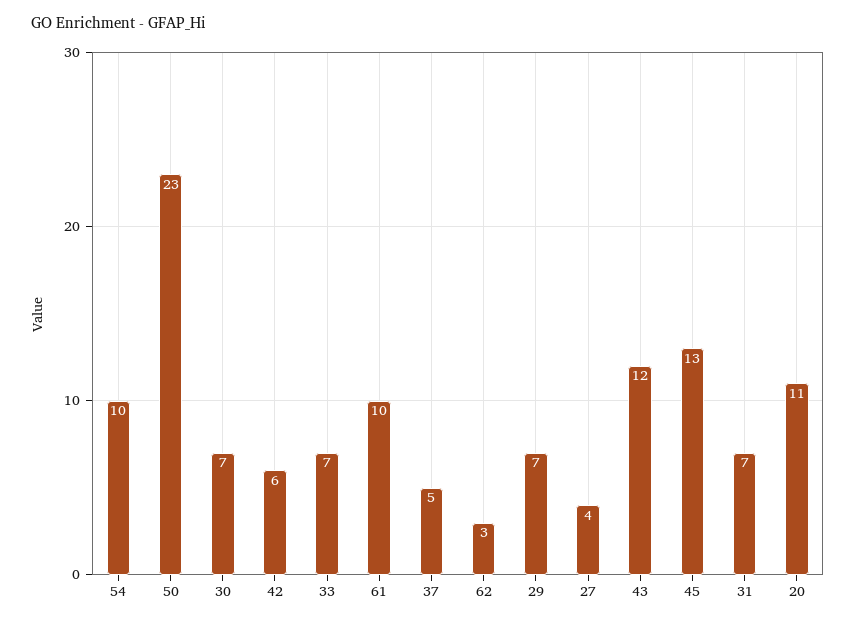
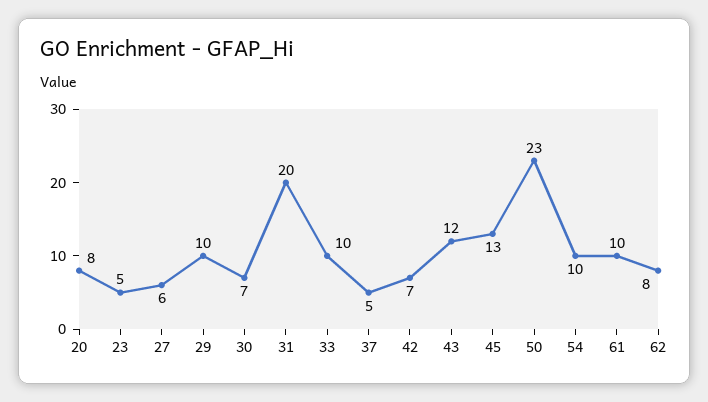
42: 6 -> 7
33: 7 -> 10
62: 3 -> 8
29: 7 -> 10
27: 4 -> 6
31: 7 -> 20
20: 11 -> 8
23: none -> 5

